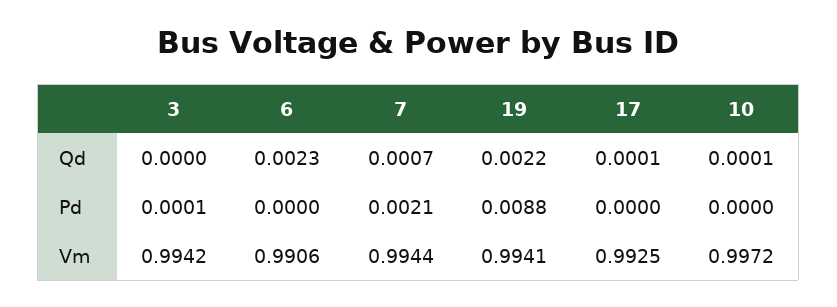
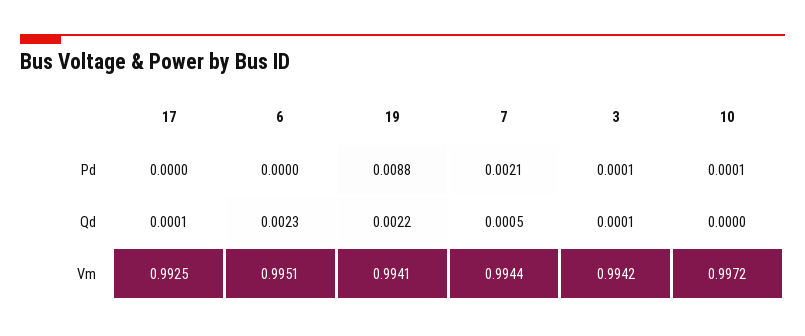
3, Qd: 0 -> 0.0001
7, Qd: 0.0007 -> 0.0005
10, Qd: 0.0001 -> 0
10, Pd: 0 -> 0.0001
6, Vm: 0.9906 -> 0.9951

